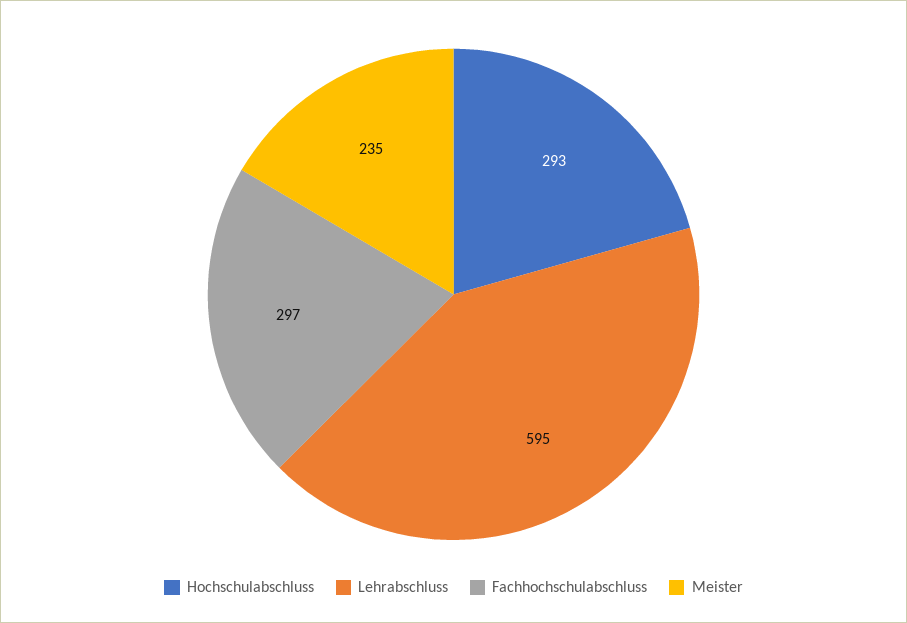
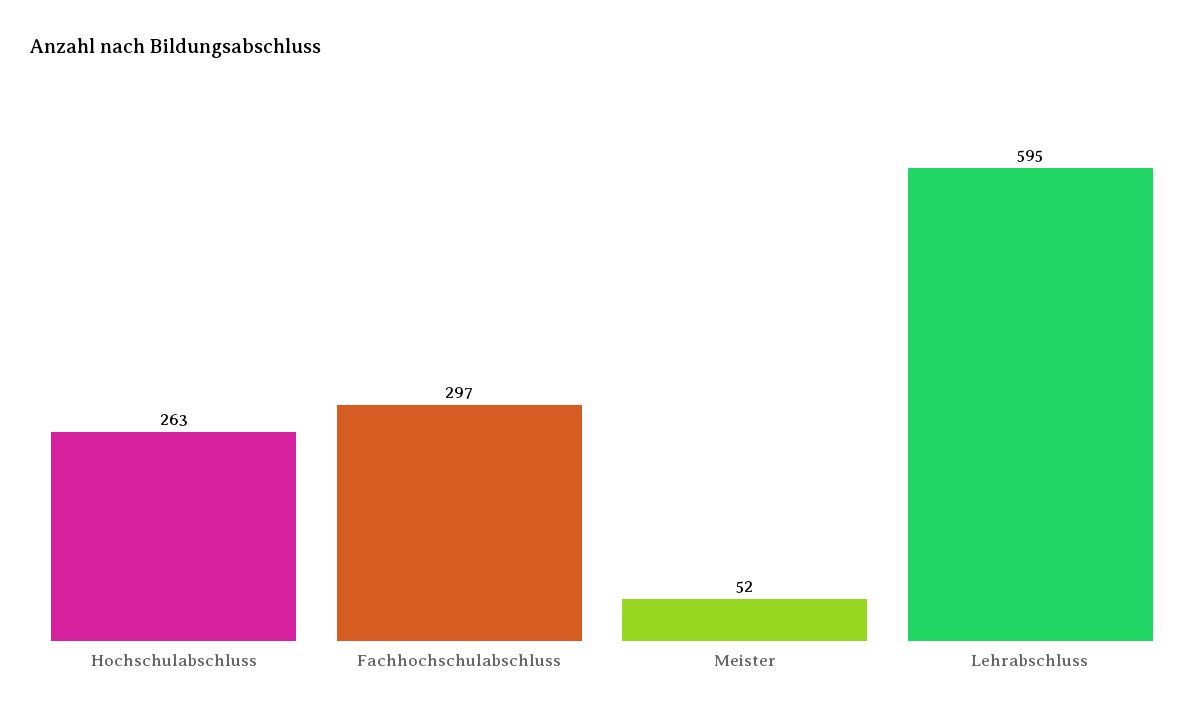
Hochschulabschluss: 293 -> 263
Meister: 235 -> 52

